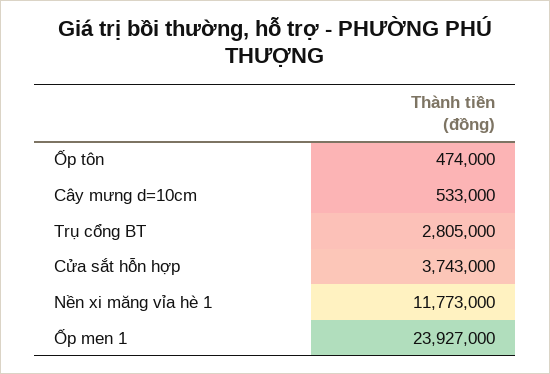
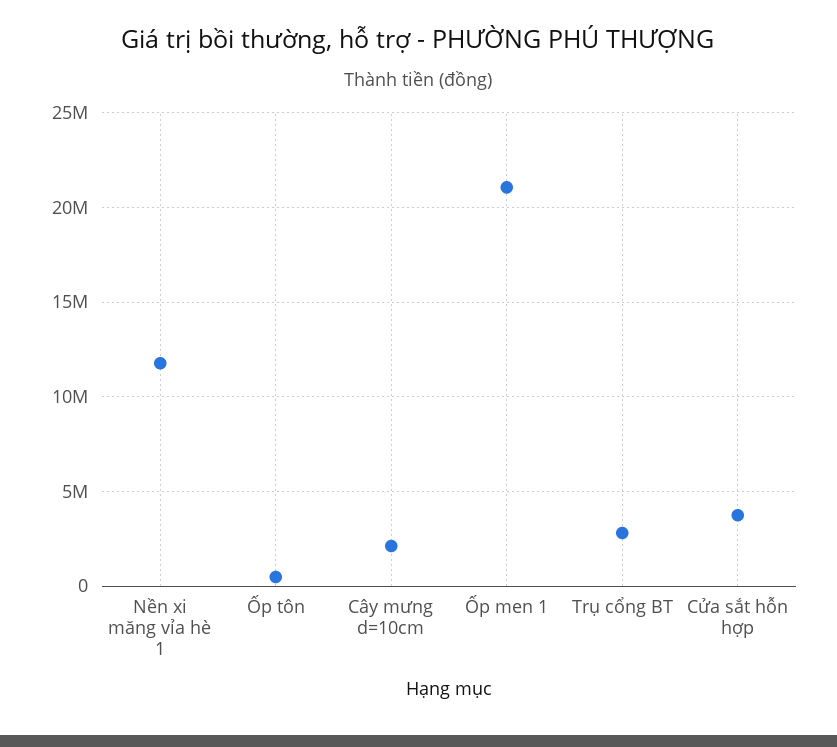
Cây mưng d=10cm: 533000 -> 2000000
Ốp men 1: 23927000 -> 21000000

